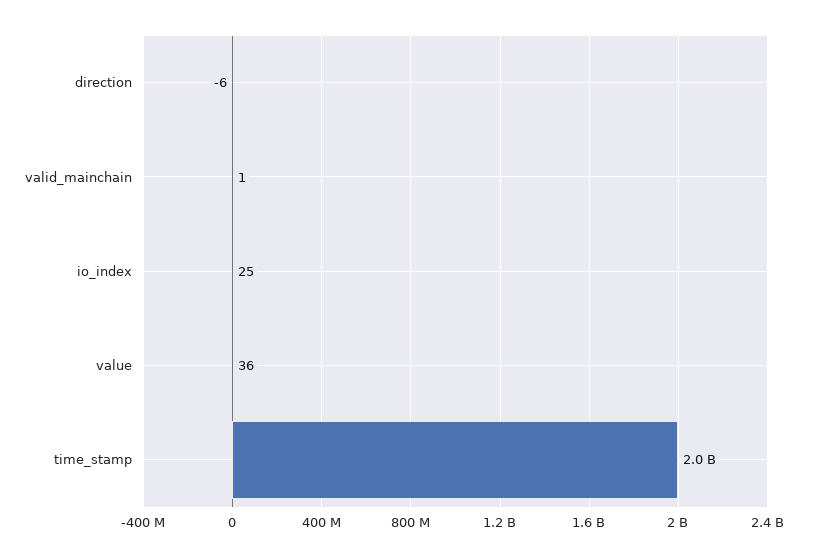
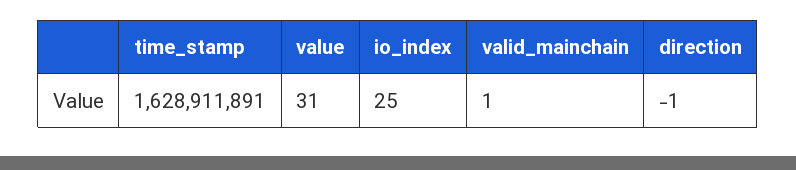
direction: -6 -> -1
value: 36 -> 31
time_stamp: 2000000000 -> 1628911891

